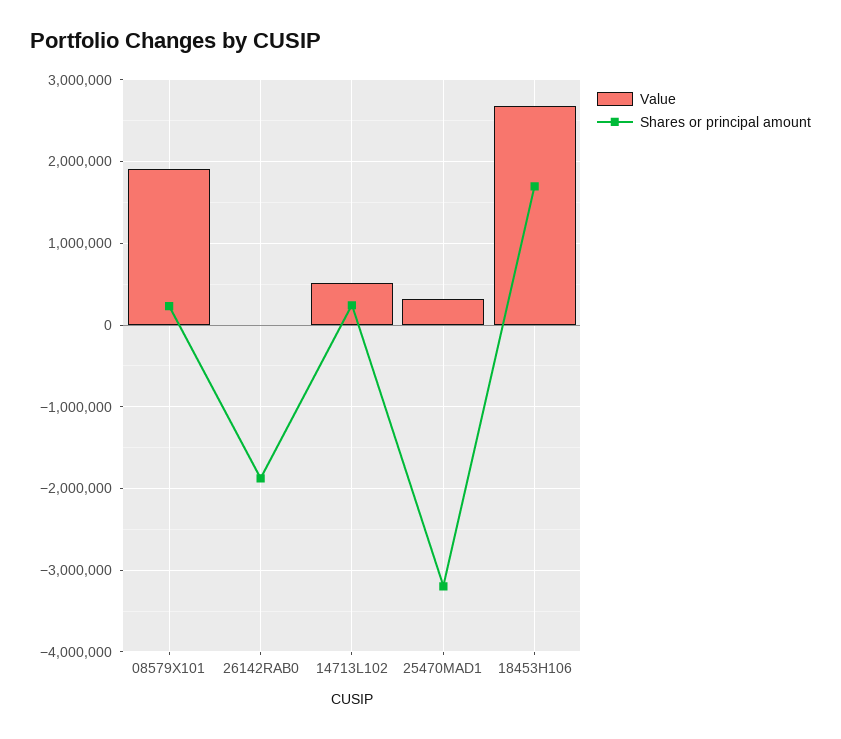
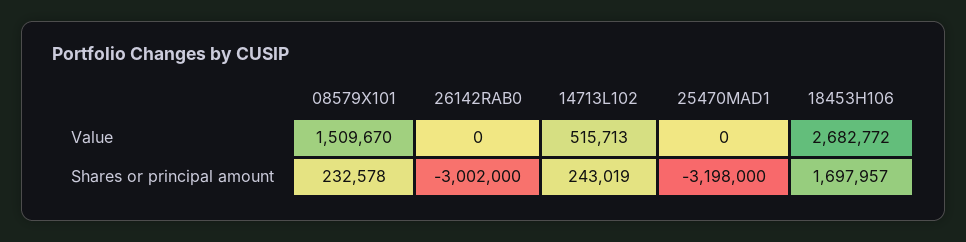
Value, 08579X101: 1900000 -> 1509670
Shares or principal amount, 26142RAB0: -1900000 -> -3002000
Value, 25470MAD1: 300000 -> 0

